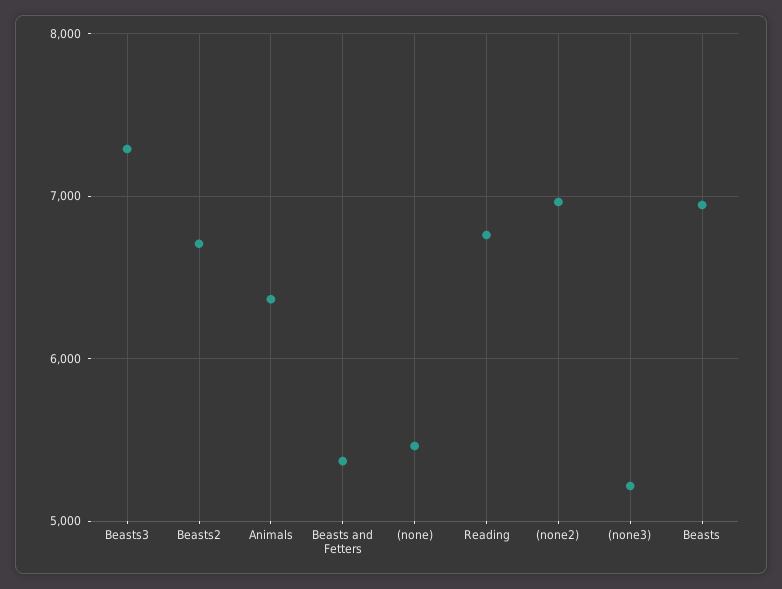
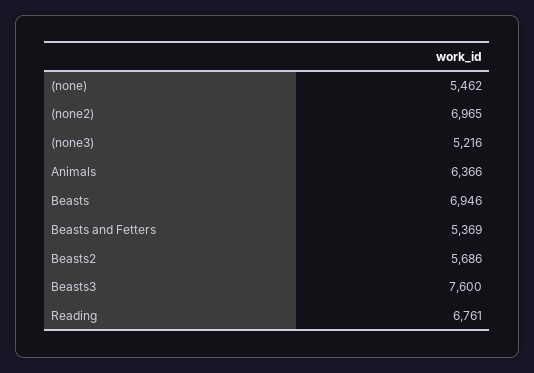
Beasts3: 7300 -> 7600
Beasts2: 6700 -> 5686

